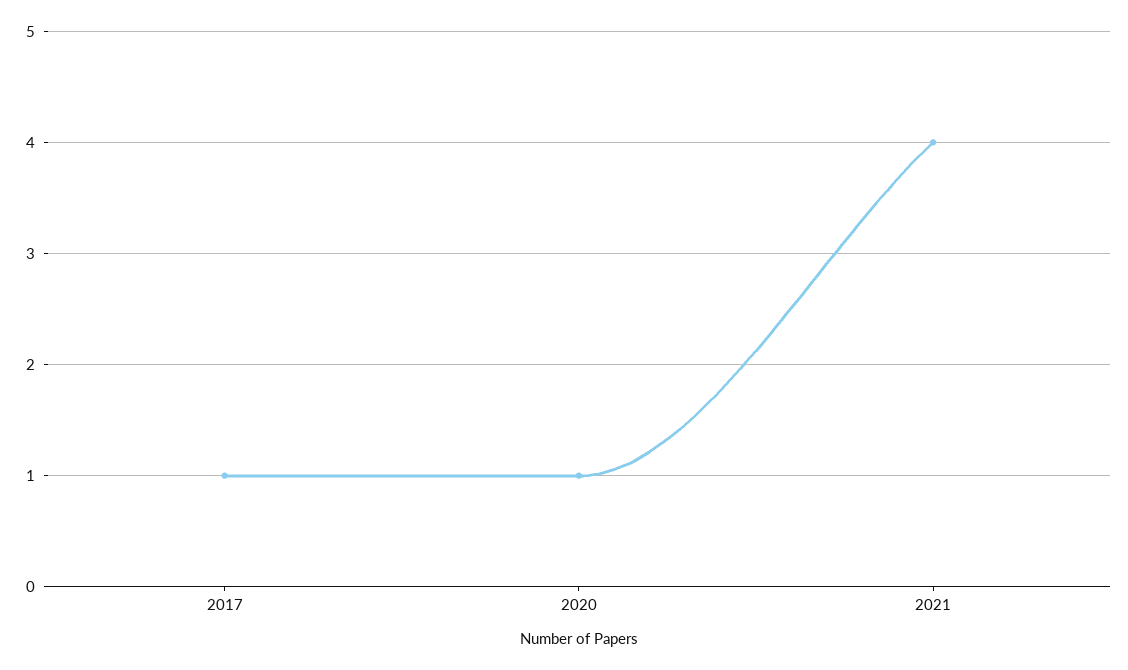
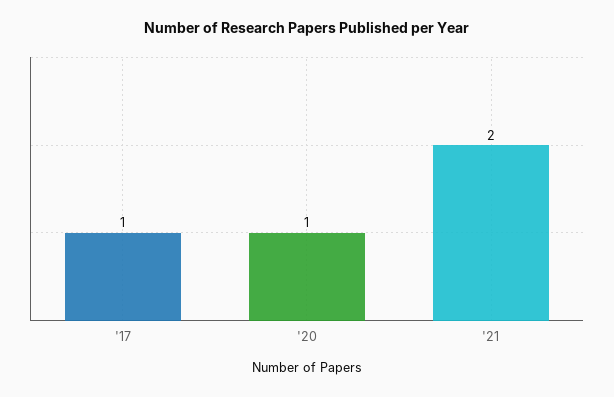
2021: 4 -> 2

